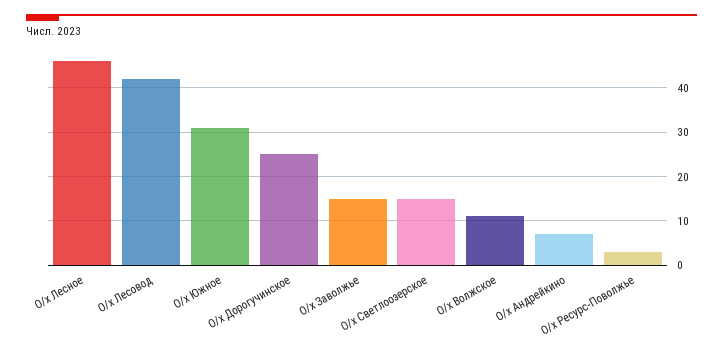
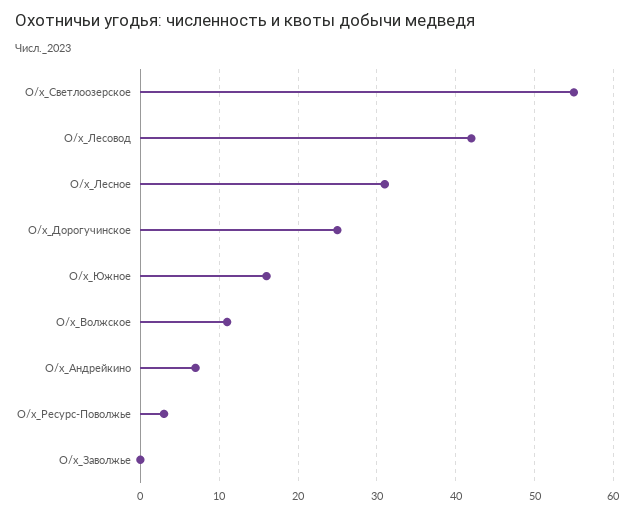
О/х Лесное: 45 -> 31
О/х Южное: 30 -> 16
О/х Заволжье: 15 -> 0
О/х Светлоозерское: 15 -> 55

